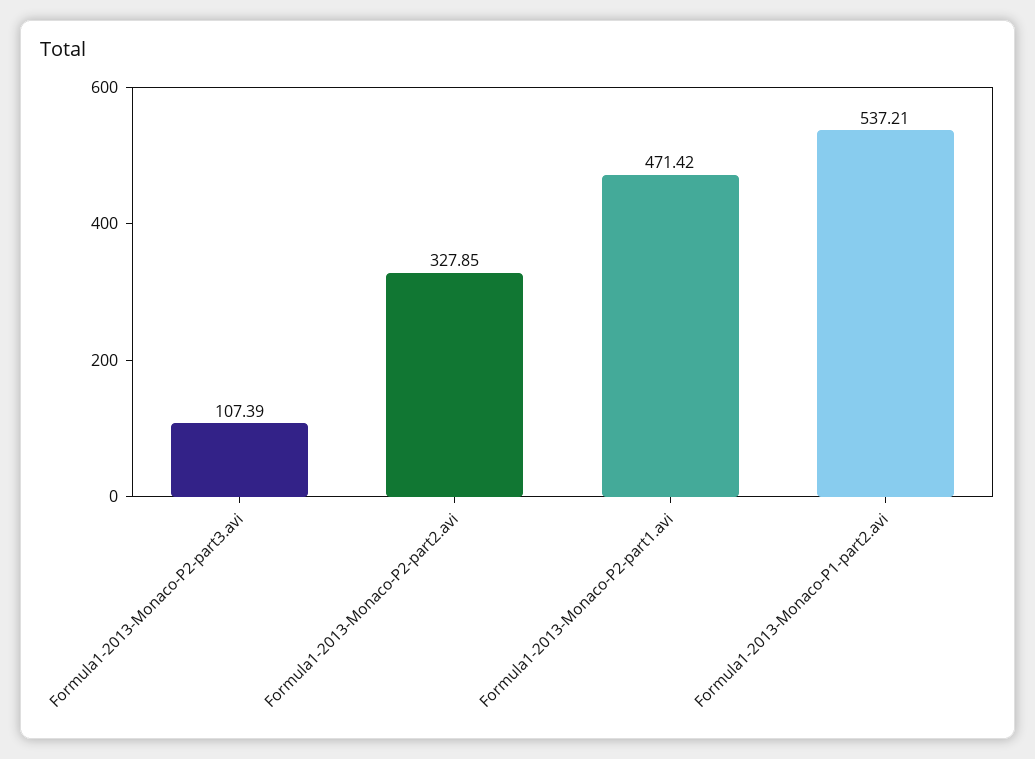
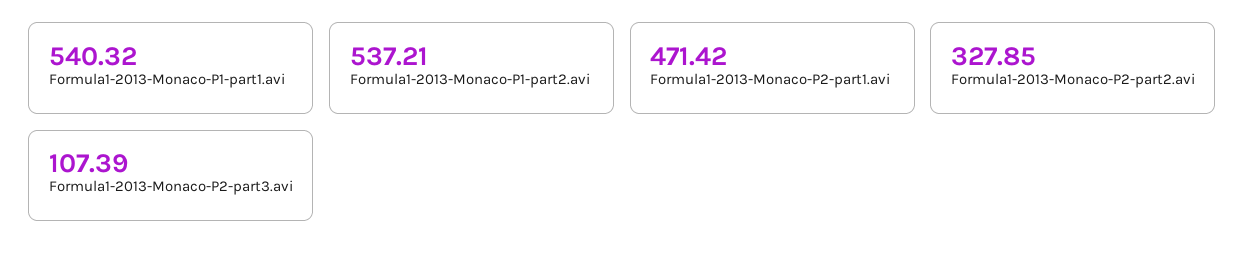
Formula1-2013-Monaco-P1-part1.avi: none -> 540.32

